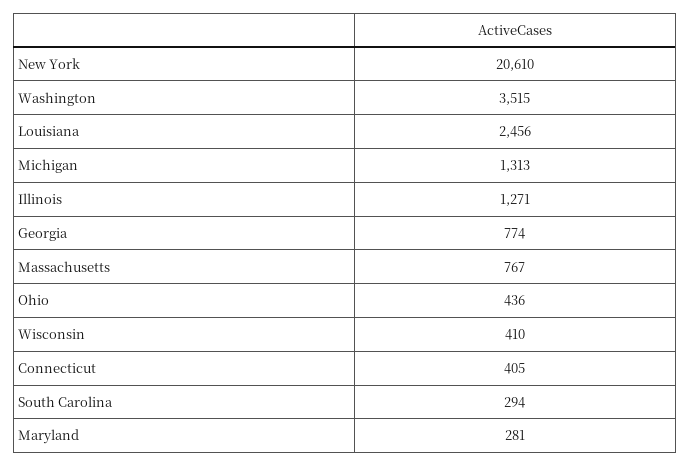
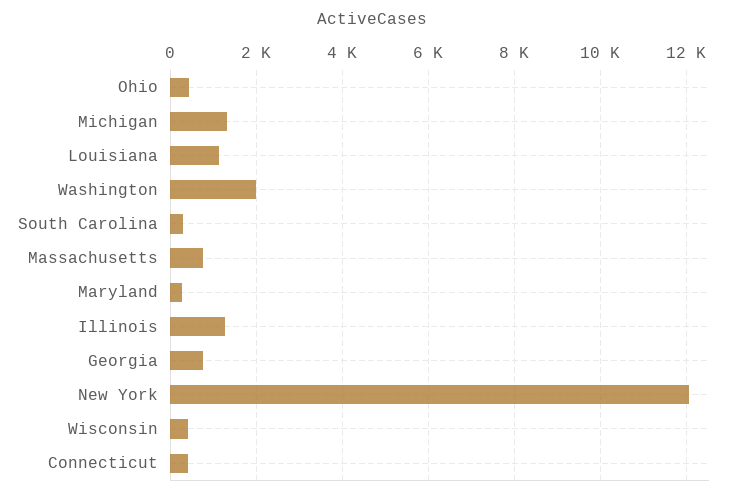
New York: 20610 -> 12000
Washington: 3515 -> 2000
Louisiana: 2456 -> 1200

